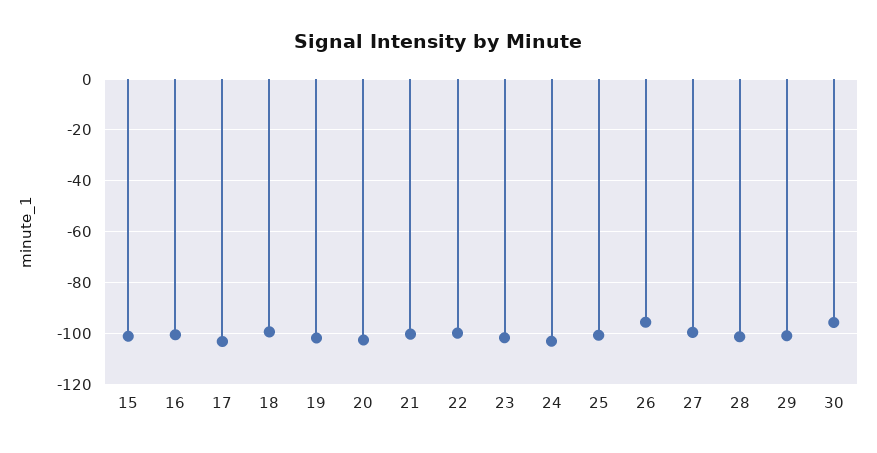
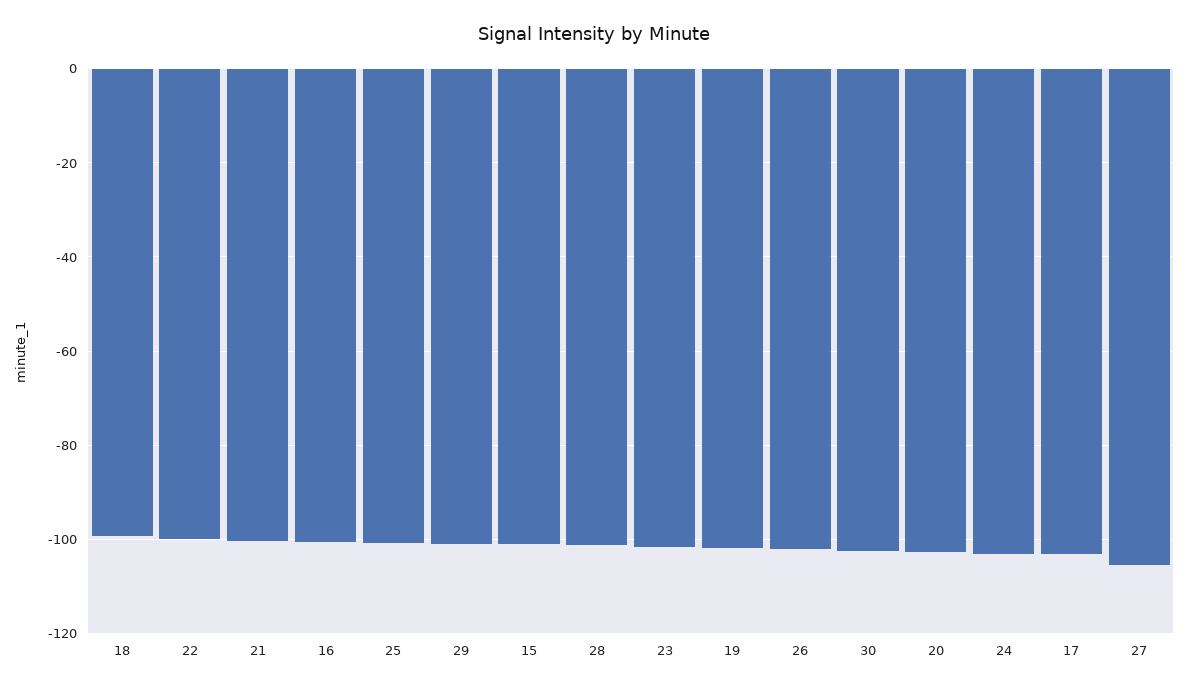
26: -95 -> -102
27: -100 -> -106
30: -95 -> -102

